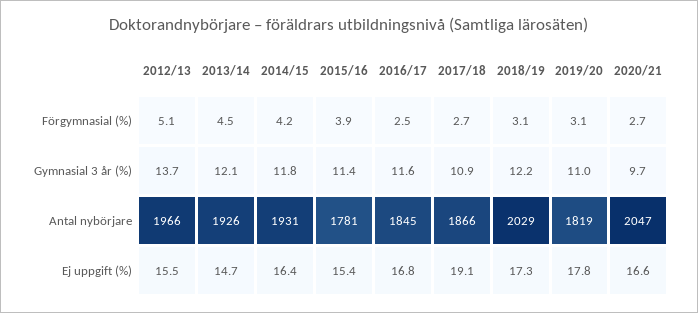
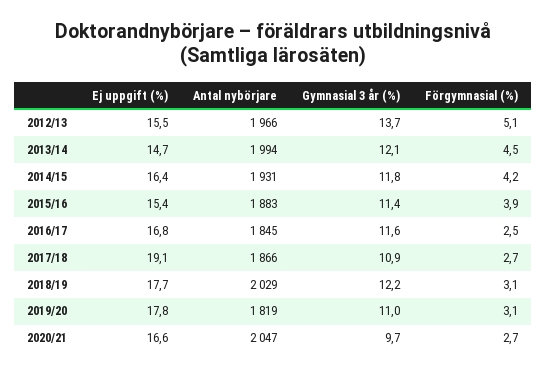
2013/14, Antal nybörjare: 1926 -> 1994
2015/16, Antal nybörjare: 1781 -> 1883
2018/19, Ej uppgift (%): 17.3 -> 17.7

